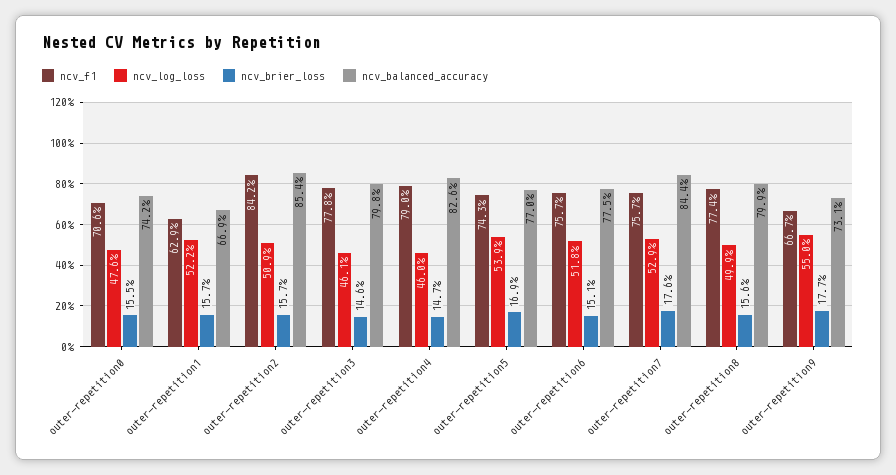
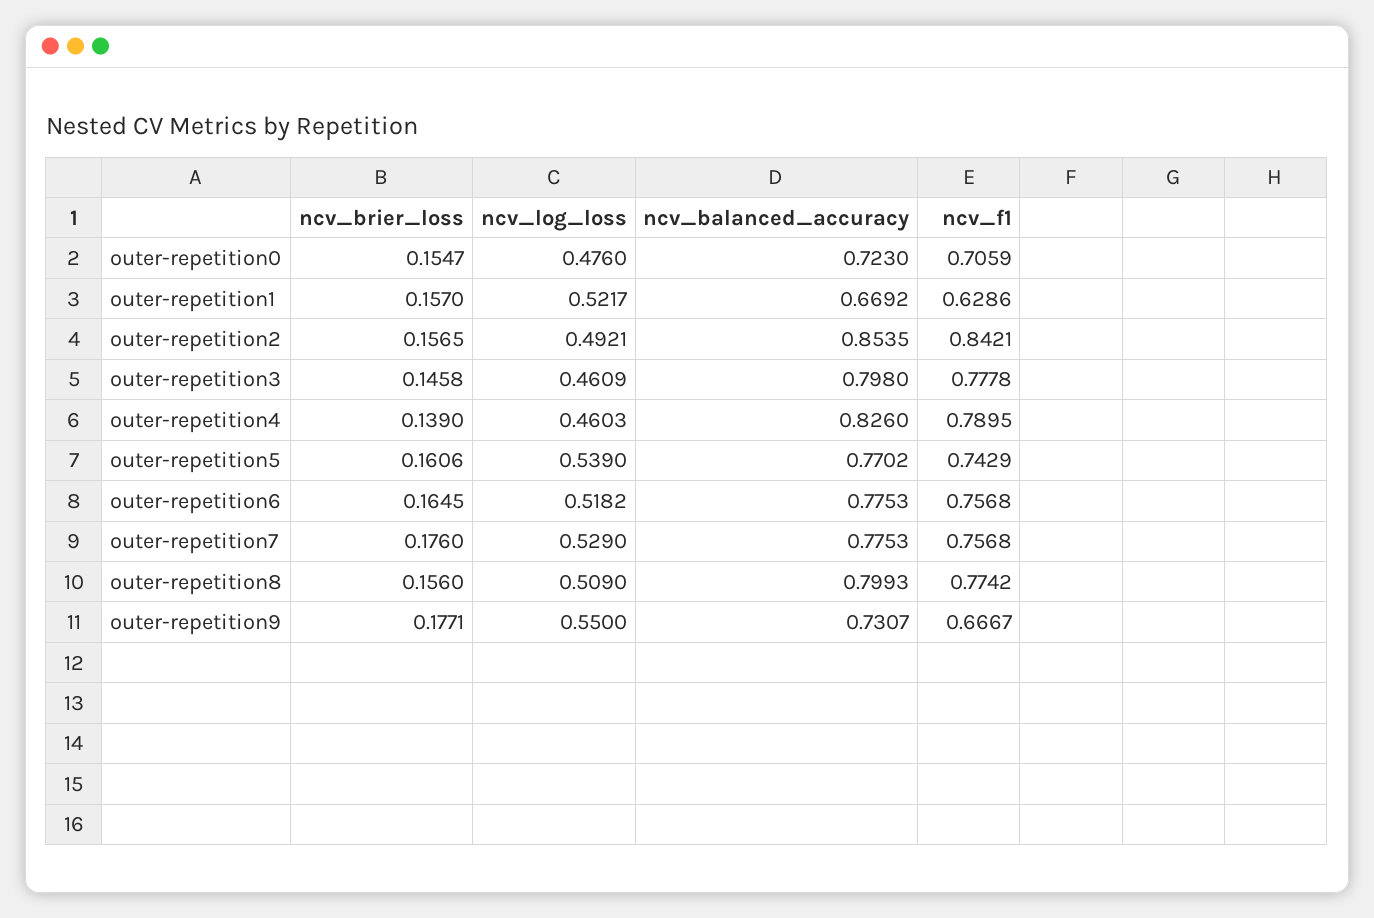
ncv_balanced_accuracy, outer-repetition0: 0.742 -> 0.723
ncv_log_loss, outer-repetition2: 0.509 -> 0.4921
ncv_brier_loss, outer-repetition4: 0.147 -> 0.139
ncv_brier_loss, outer-repetition5: 0.169 -> 0.1606
ncv_brier_loss, outer-repetition6: 0.151 -> 0.1645
ncv_balanced_accuracy, outer-repetition7: 0.844 -> 0.7753
ncv_log_loss, outer-repetition8: 0.499 -> 0.509

